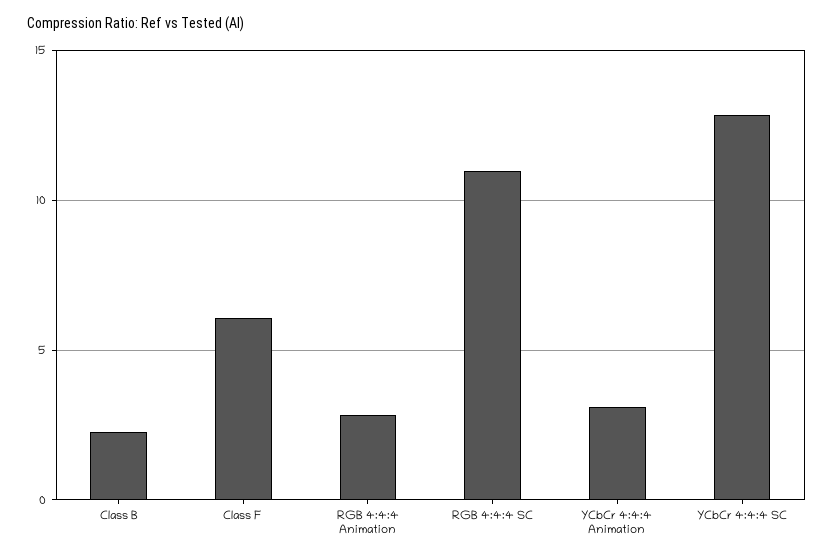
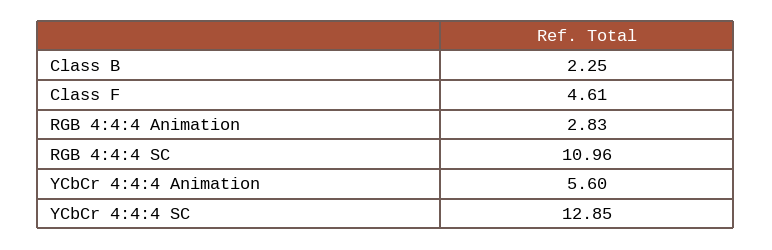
Class F: 6 -> 4.61
YCbCr 4:4:4 Animation: 3 -> 5.6

